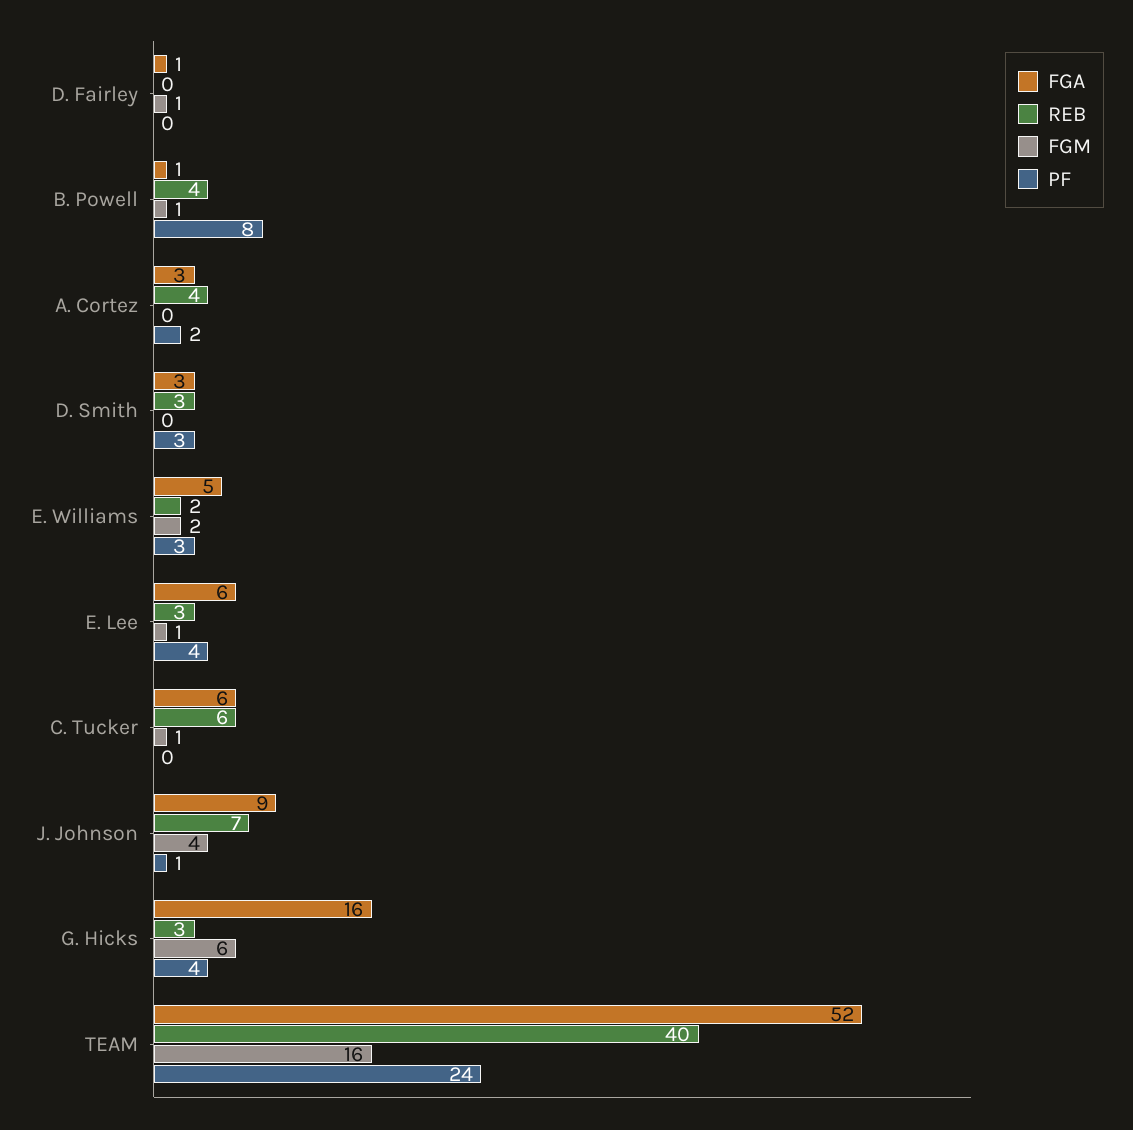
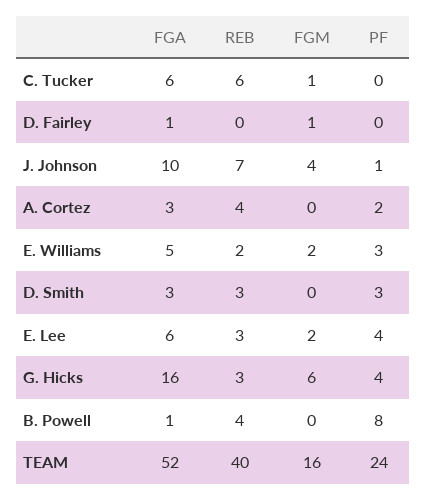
FGM, B. Powell: 1 -> 0
FGM, E. Lee: 1 -> 2
FGA, J. Johnson: 9 -> 10

